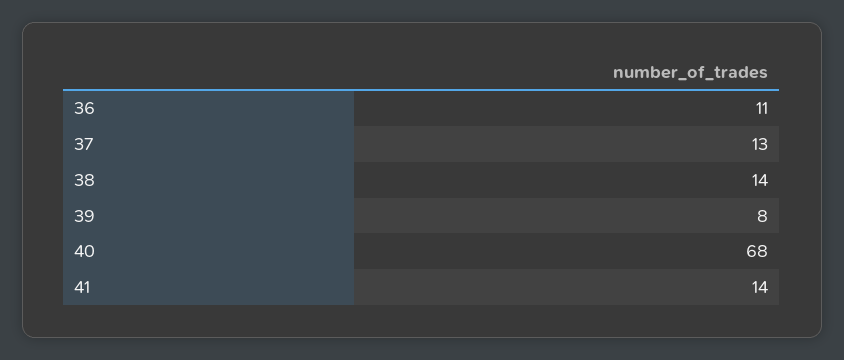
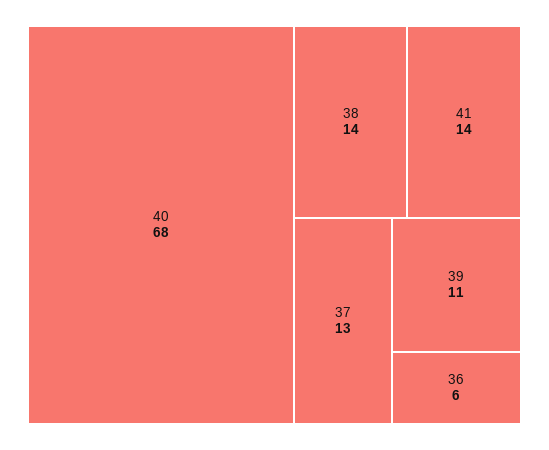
36: 11 -> 6
39: 8 -> 11

